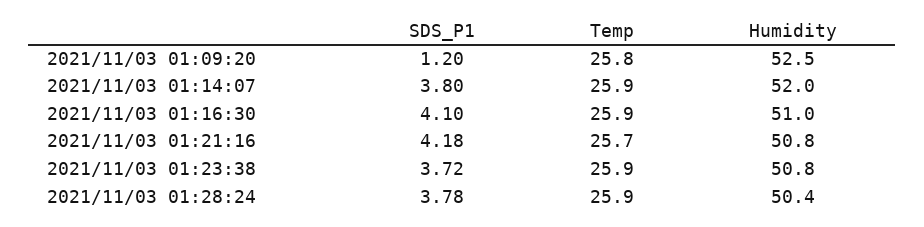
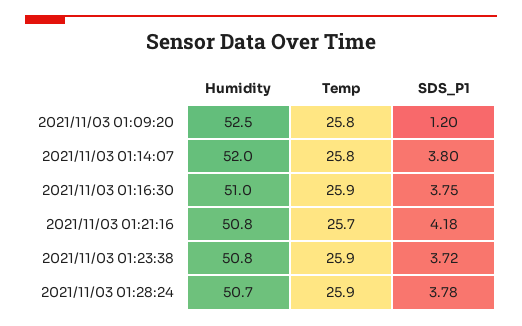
Temp, 2021/11/03 01:14:07: 25.9 -> 25.8
SDS_P1, 2021/11/03 01:16:30: 4.1 -> 3.75
Humidity, 2021/11/03 01:28:24: 50.4 -> 50.7

